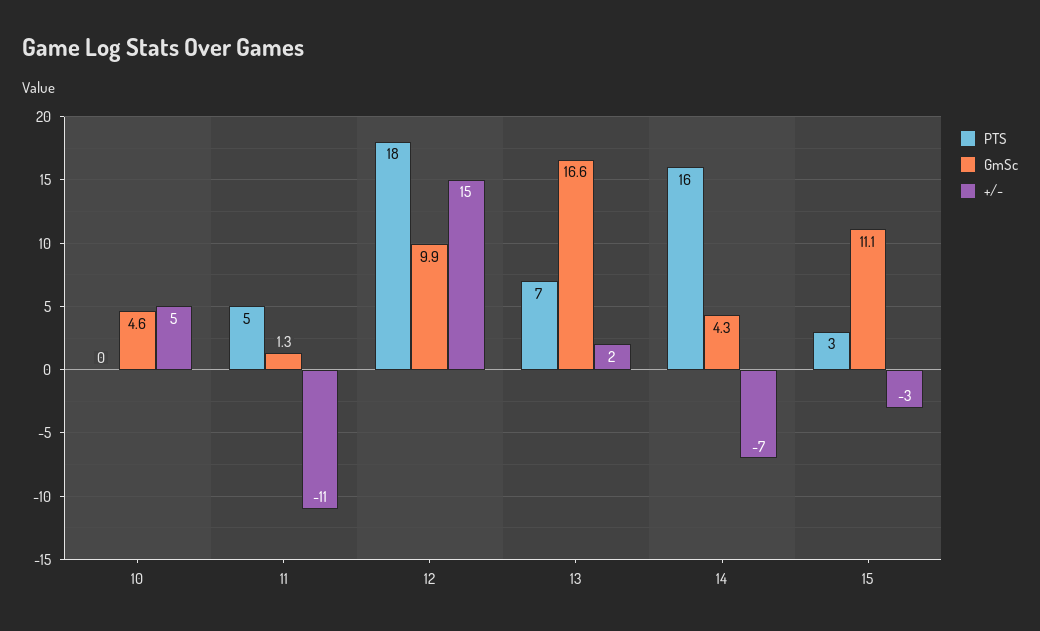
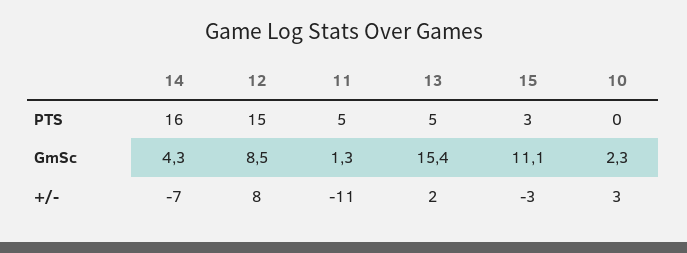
GmSc, 10: 4.6 -> 2.3
+/-, 10: 5 -> 3
PTS, 12: 18 -> 15
GmSc, 12: 9.9 -> 8.5
+/-, 12: 15 -> 8
PTS, 13: 7 -> 5
GmSc, 13: 16.6 -> 15.4

